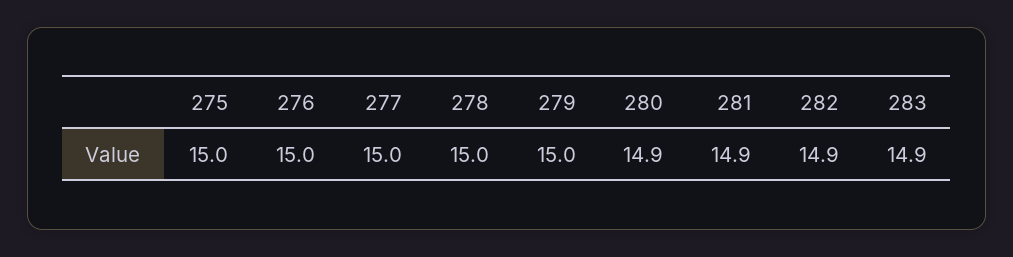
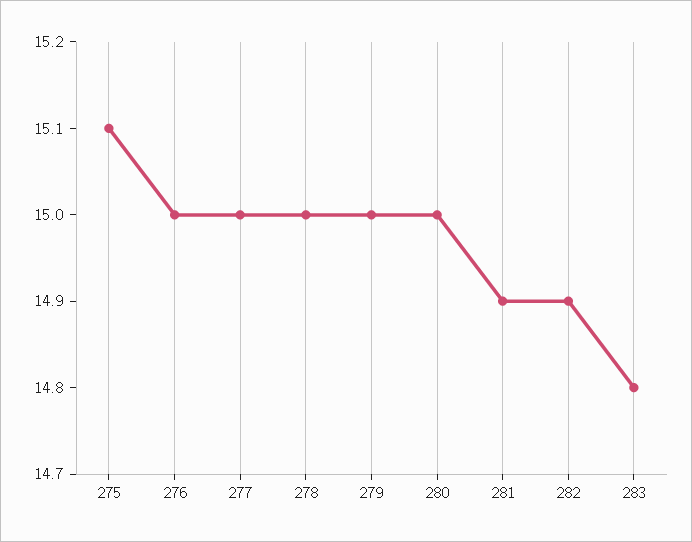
275: 15 -> 15.1
280: 14.9 -> 15
283: 14.9 -> 14.8

